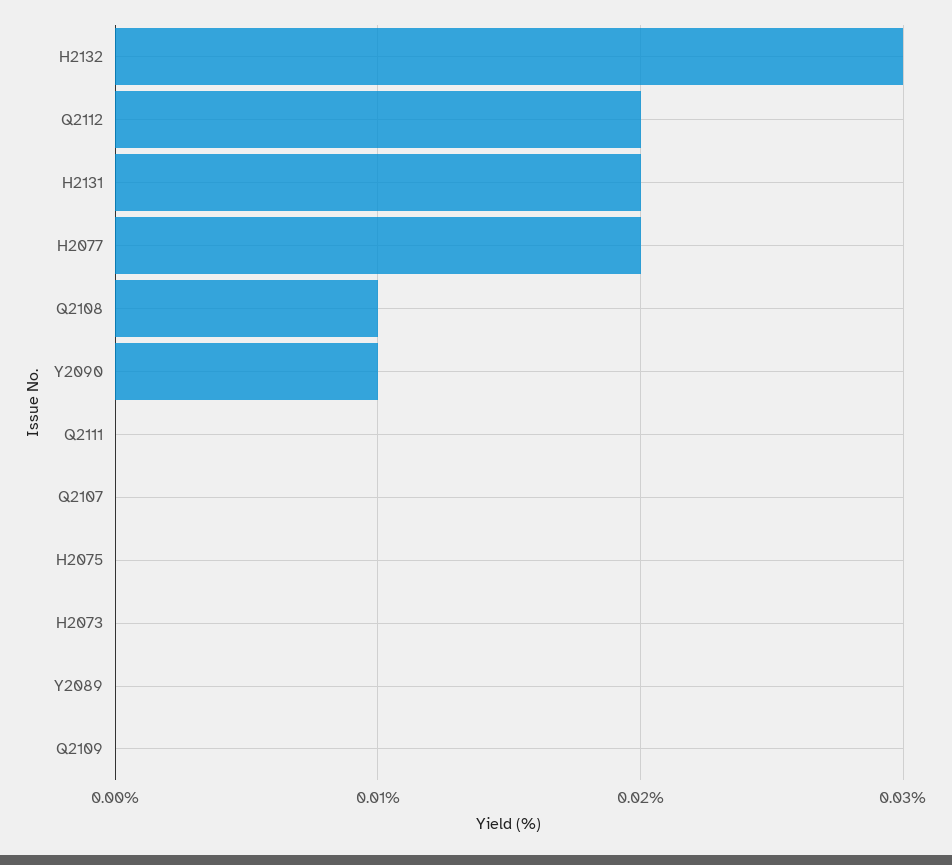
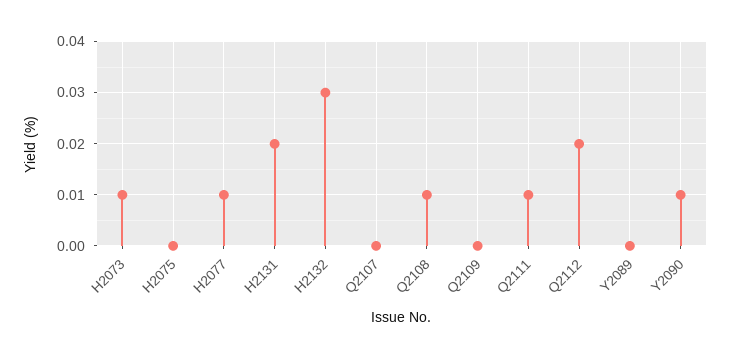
H2077: 0.02 -> 0.01
Q2111: 0 -> 0.01
H2073: 0 -> 0.01

